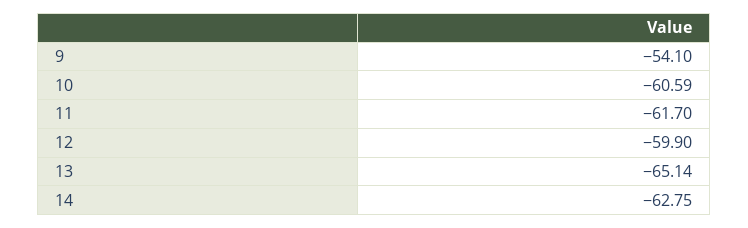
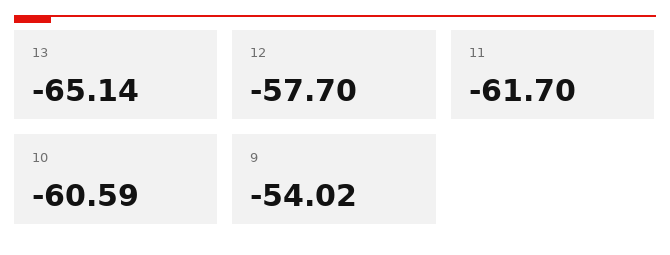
9: -54.1 -> -54.02
12: -59.9 -> -57.7
14: -62.75 -> none

